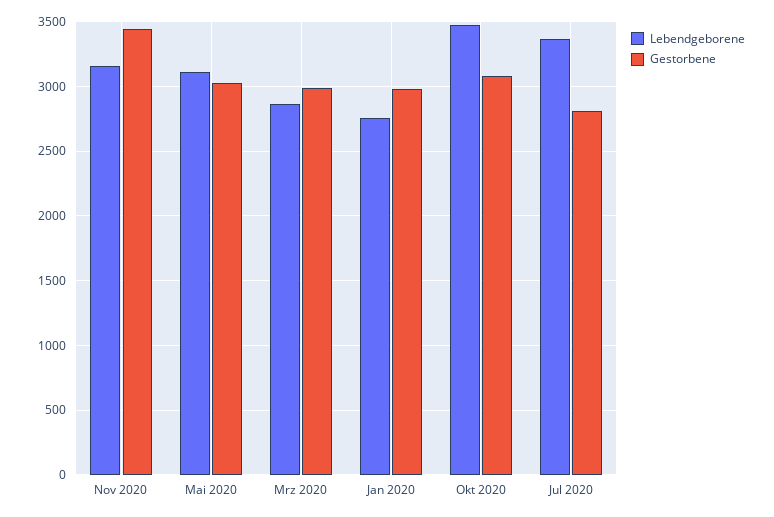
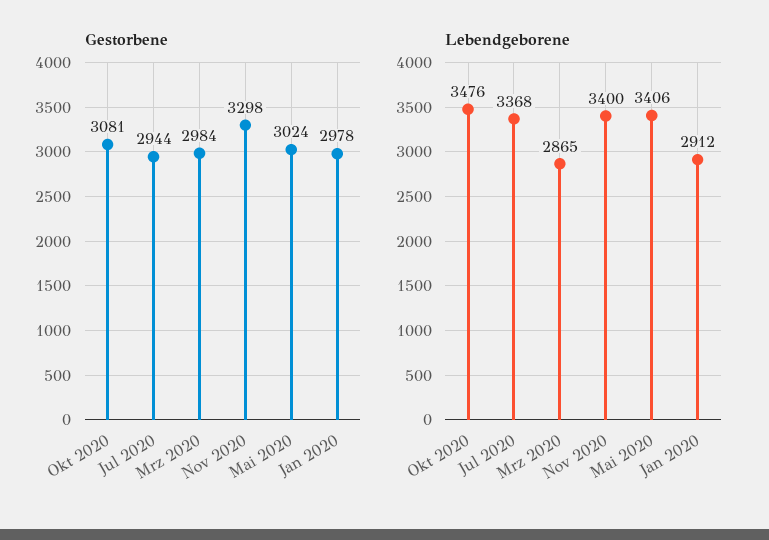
Lebendgeborene, Nov 2020: 3150 -> 3400
Gestorbene, Nov 2020: 3450 -> 3298
Lebendgeborene, Mai 2020: 3100 -> 3406
Lebendgeborene, Jan 2020: 2750 -> 2912
Gestorbene, Jul 2020: 2800 -> 2944

